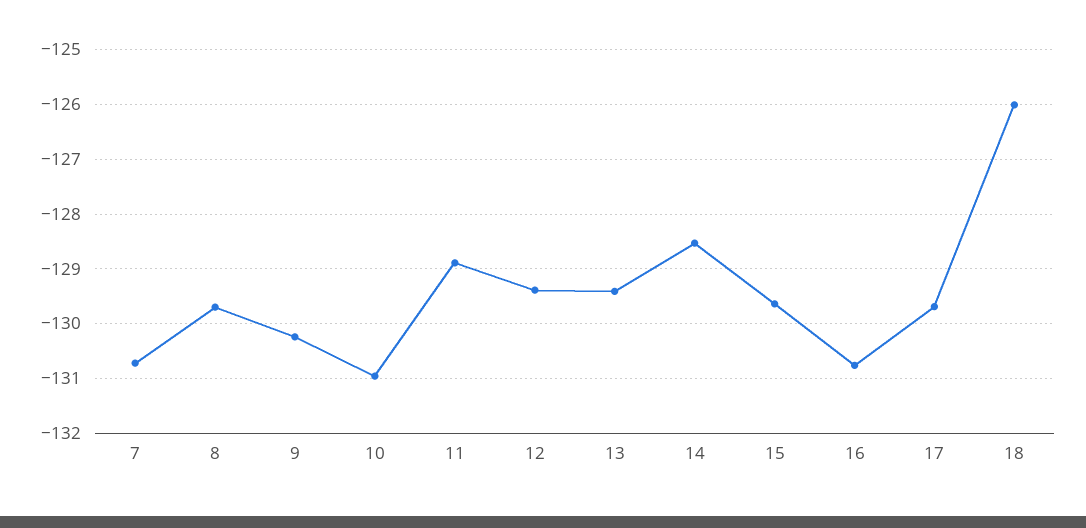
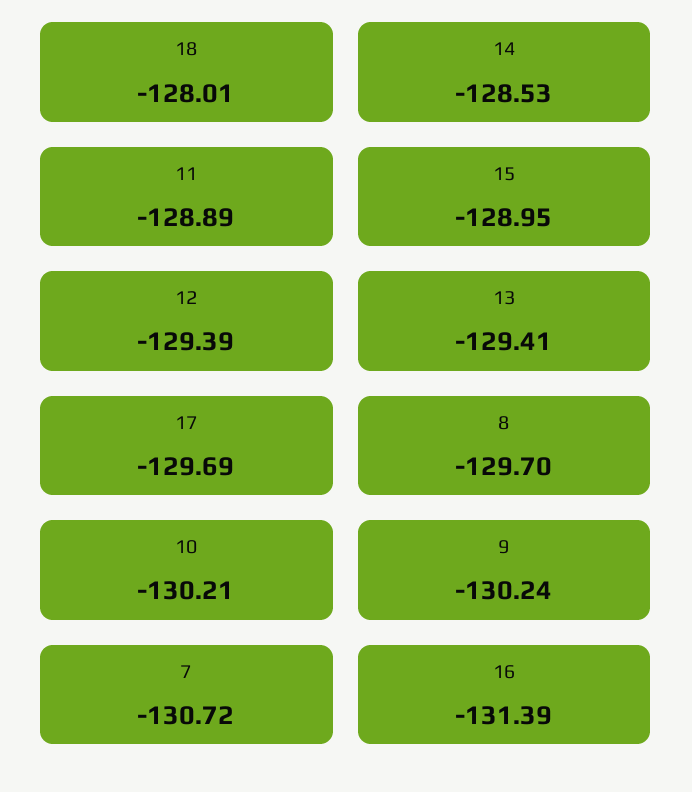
10: -131 -> -130.21
15: -129.6 -> -128.95
16: -130.8 -> -131.39
18: -126 -> -128.01

